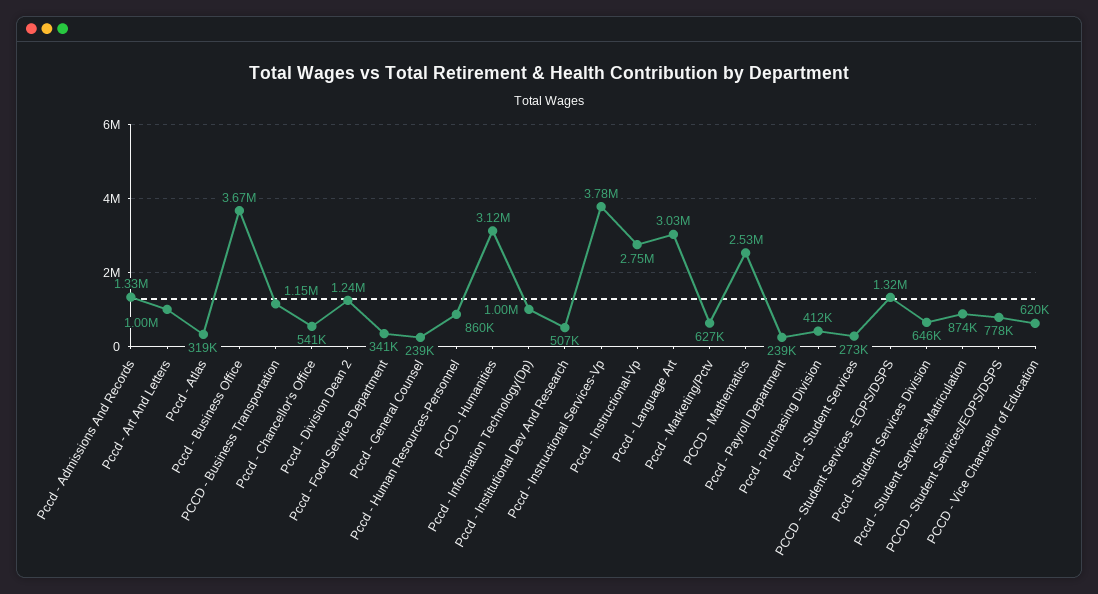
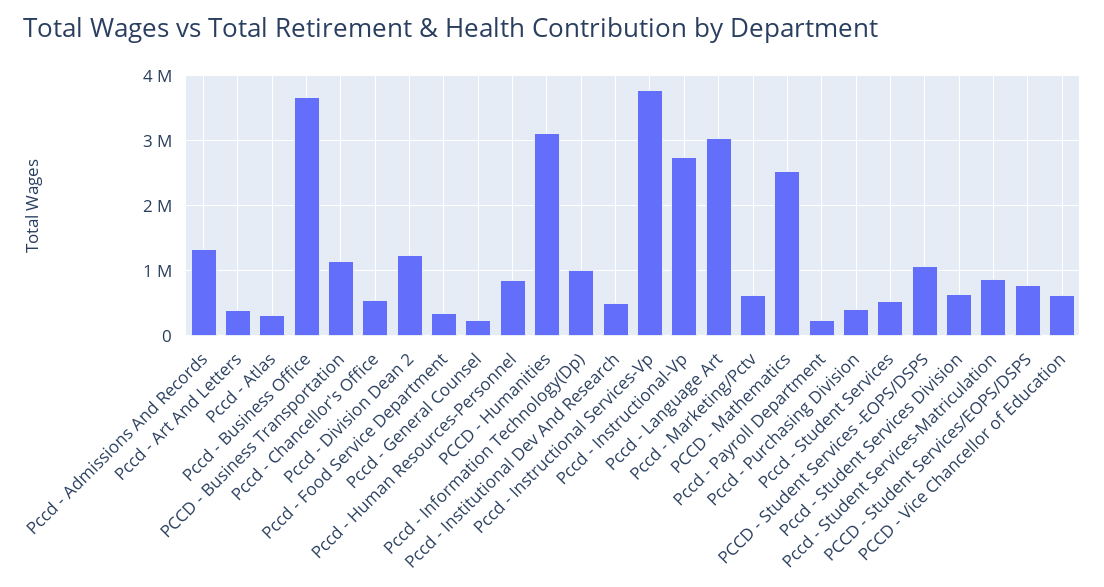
Pccd - Art And Letters: 1000000 -> 400000
Pccd - Student Services: 273000 -> 500000
PCCD - Student Services -EOPS/DSPS: 1320000 -> 1100000

